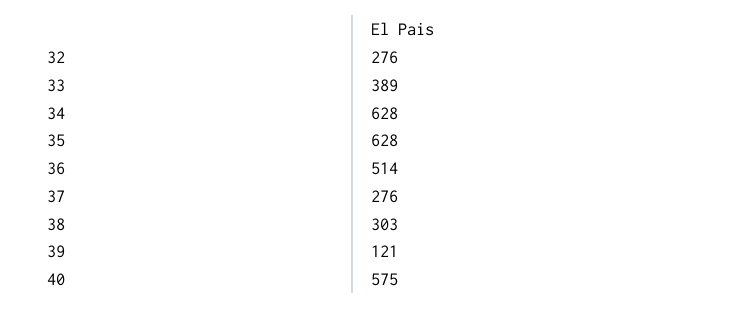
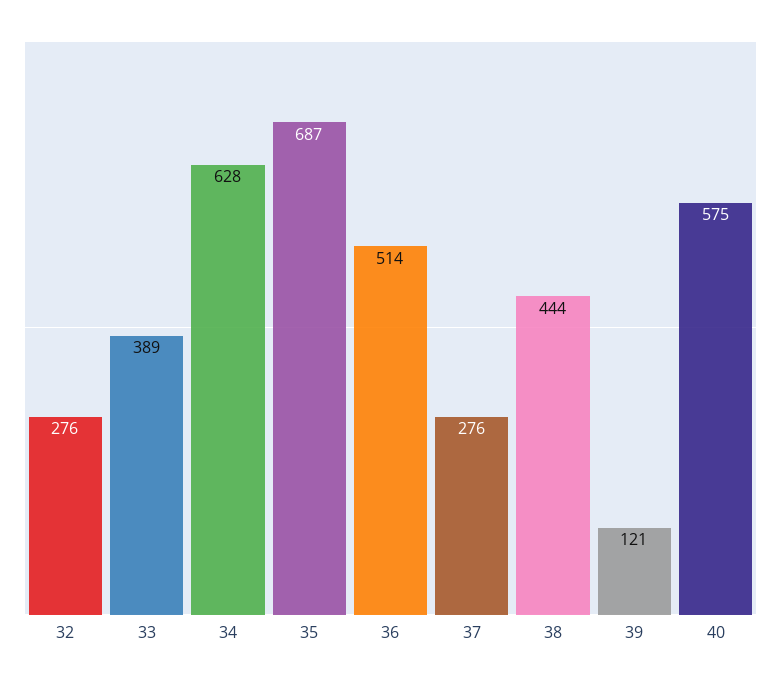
35: 628 -> 687
38: 303 -> 444

